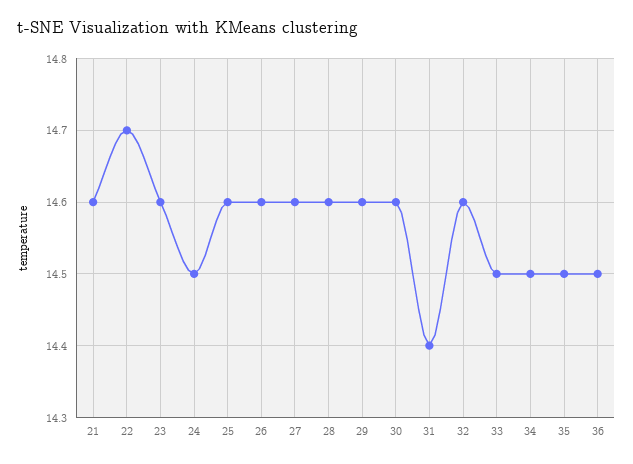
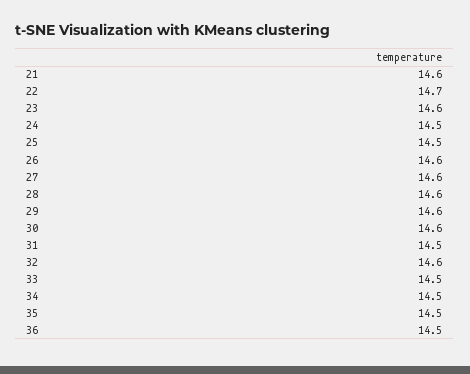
25: 14.6 -> 14.5
31: 14.4 -> 14.5

